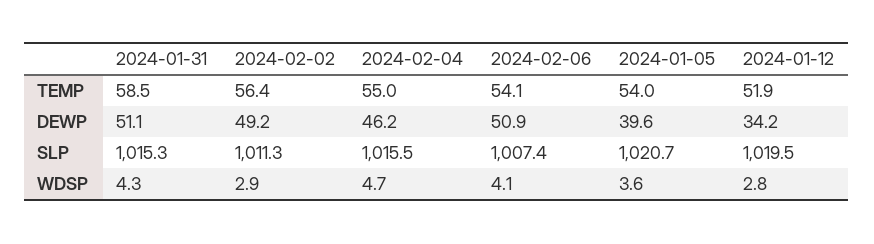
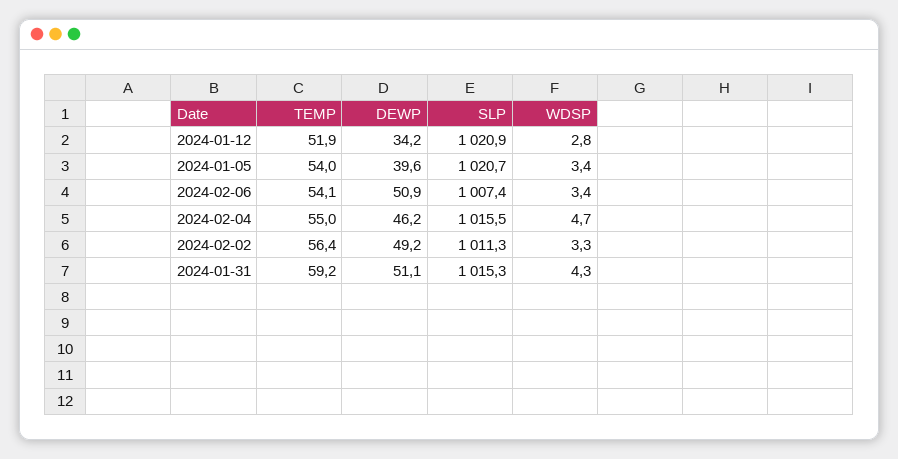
2024-01-31, TEMP: 58.5 -> 59.2
2024-01-12, SLP: 1019.5 -> 1020.9
2024-02-02, WDSP: 2.9 -> 3.3
2024-02-06, WDSP: 4.1 -> 3.4
2024-01-05, WDSP: 3.6 -> 3.4

